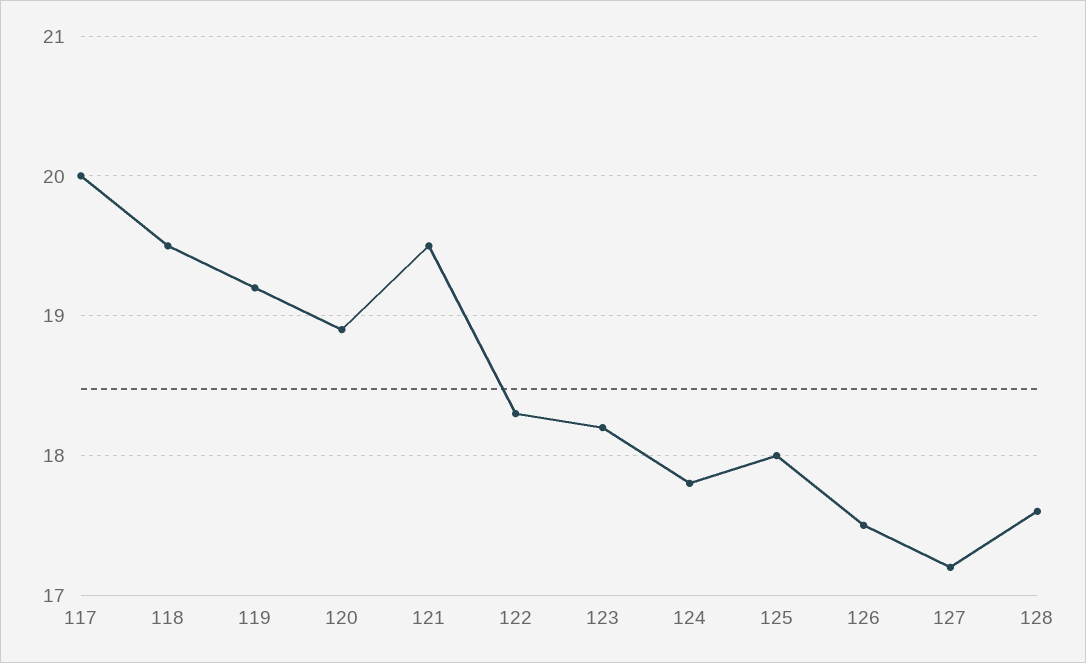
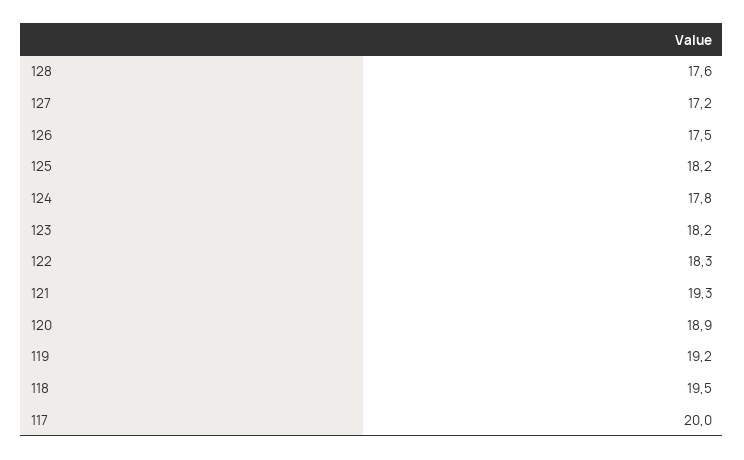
121: 19.5 -> 19.3
125: 18 -> 18.2

